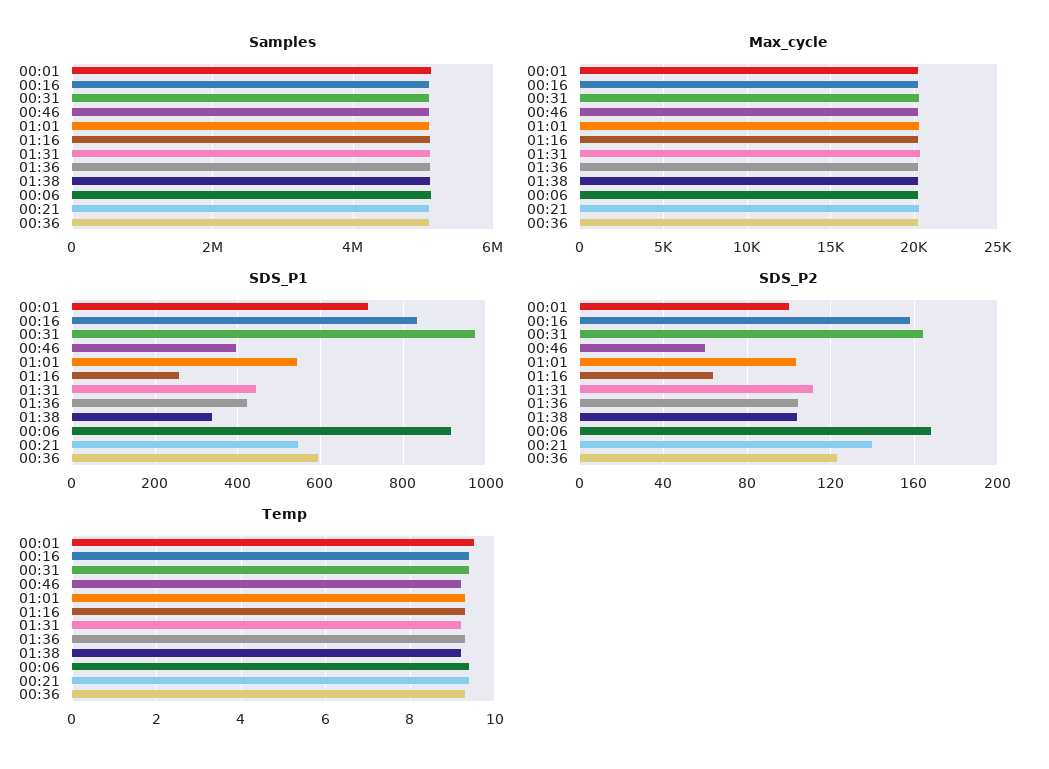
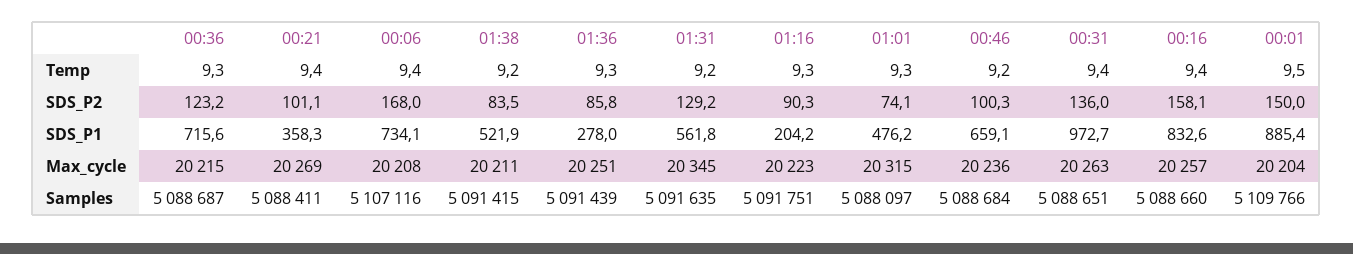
SDS_P1, 00:01: 720 -> 885.4
SDS_P1, 00:46: 400 -> 659.1
SDS_P1, 01:01: 540 -> 476.2
SDS_P1, 01:16: 260 -> 204.2
SDS_P1, 01:31: 440 -> 561.8
SDS_P1, 01:36: 420 -> 278
SDS_P1, 01:38: 340 -> 521.9
SDS_P1, 00:06: 920 -> 734.1
SDS_P1, 00:21: 540 -> 358.3
SDS_P1, 00:36: 600 -> 715.6
SDS_P2, 00:01: 100 -> 150
SDS_P2, 00:31: 165 -> 136
SDS_P2, 00:46: 60 -> 100.3
SDS_P2, 01:01: 105 -> 74.1
SDS_P2, 01:16: 65 -> 90.3
SDS_P2, 01:31: 110 -> 129.2
SDS_P2, 01:36: 105 -> 85.8
SDS_P2, 01:38: 105 -> 83.5
SDS_P2, 00:21: 140 -> 101.1

